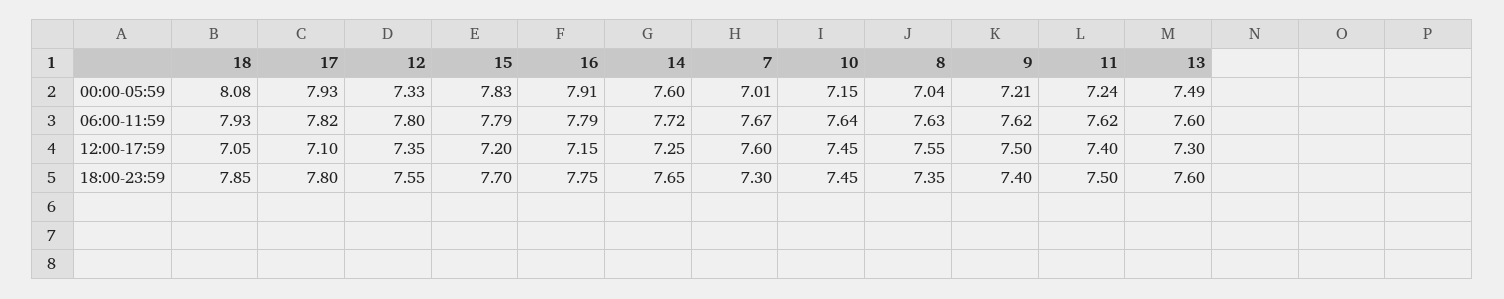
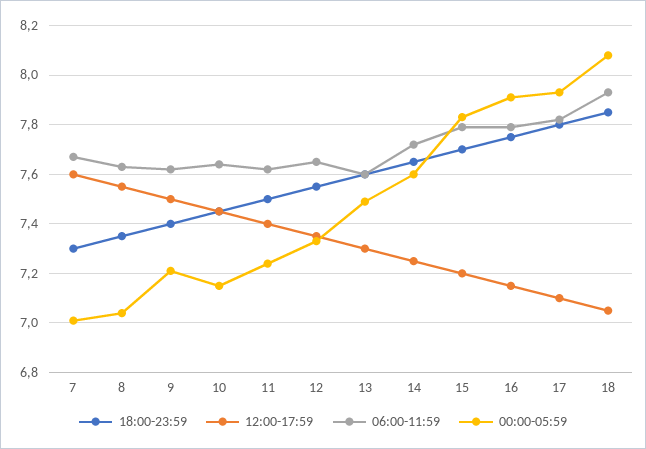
06:00-11:59, 12: 7.8 -> 7.65

